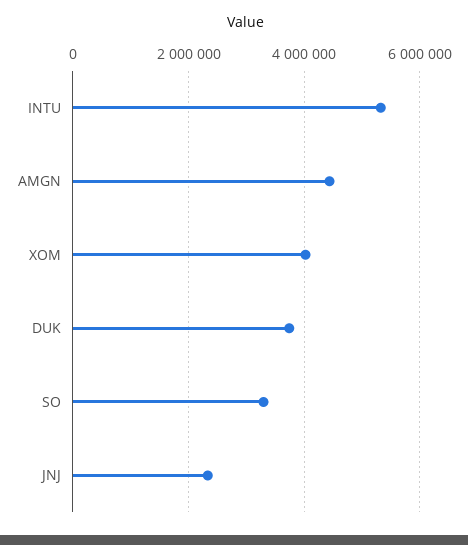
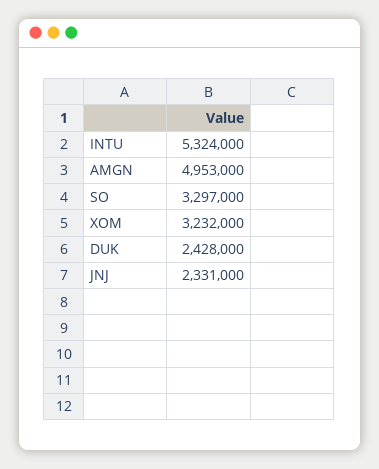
AMGN: 4400000 -> 4953000
XOM: 4000000 -> 3232000
DUK: 3800000 -> 2428000

